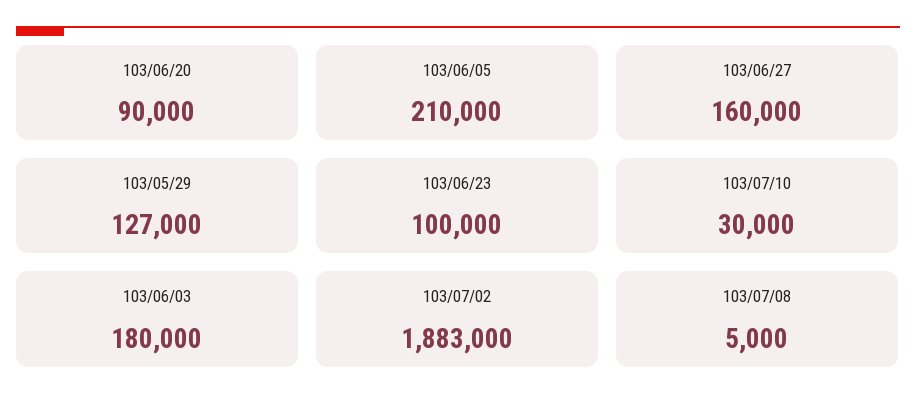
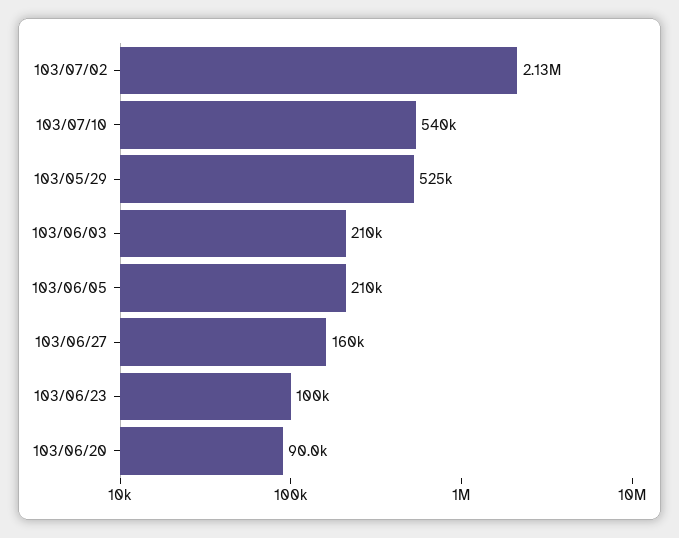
103/05/29: 127000 -> 525000
103/07/10: 30000 -> 540000
103/06/03: 180000 -> 210000
103/07/02: 1883000 -> 2130000
103/07/08: 5000 -> none

